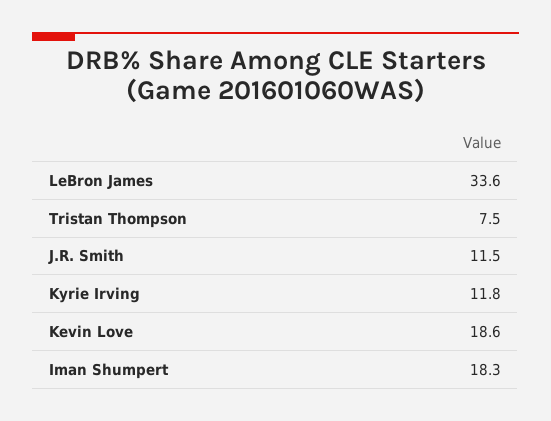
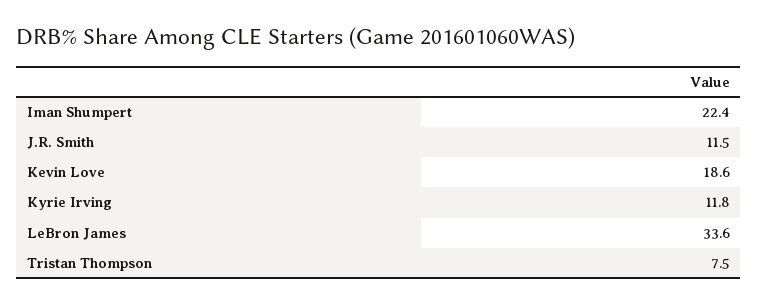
Iman Shumpert: 18.3 -> 22.4

